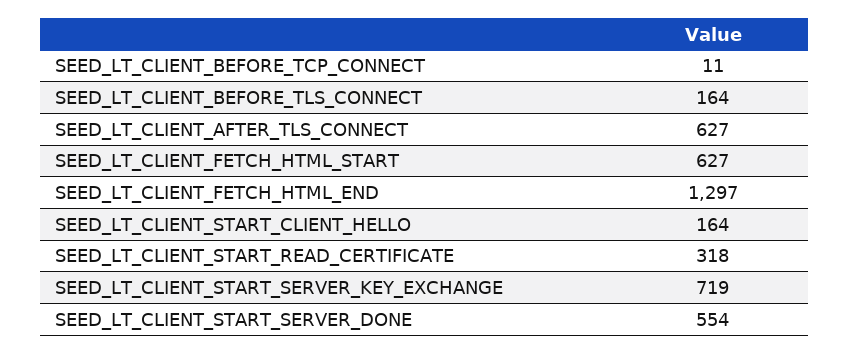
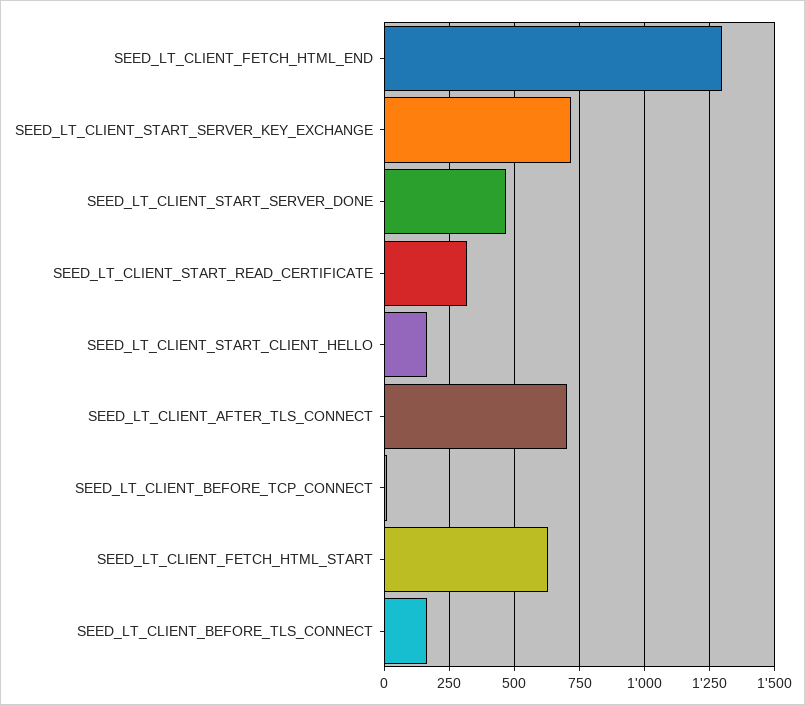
SEED_LT_CLIENT_AFTER_TLS_CONNECT: 627 -> 700
SEED_LT_CLIENT_START_SERVER_DONE: 554 -> 475

